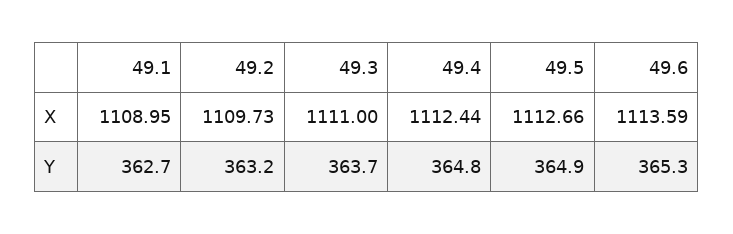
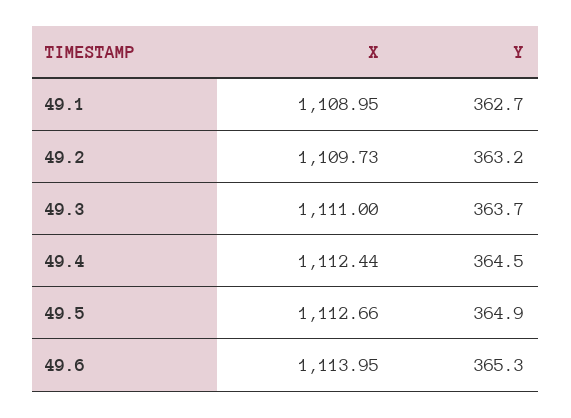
49.6, X: 1113.59 -> 1113.95
49.4, Y: 364.8 -> 364.5

